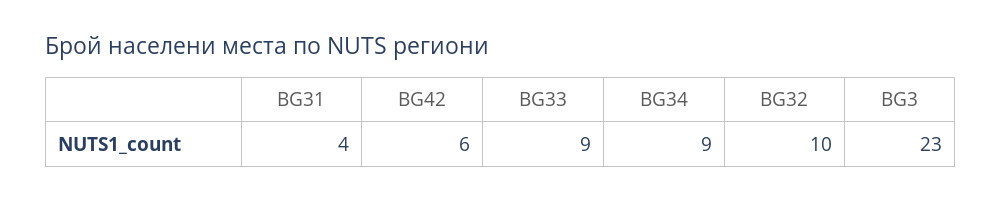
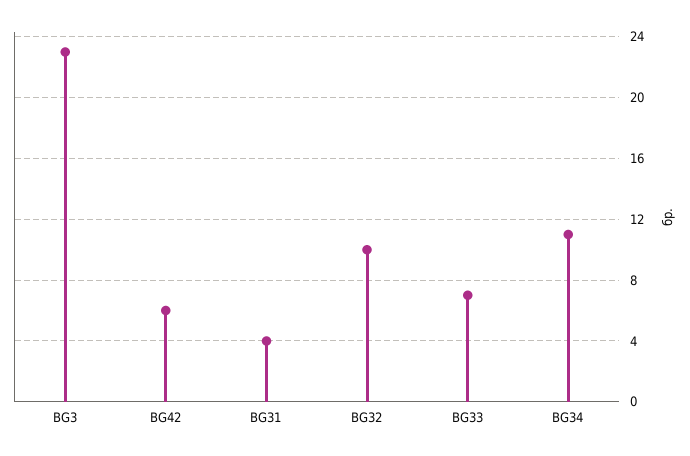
BG33: 9 -> 7
BG34: 9 -> 11

